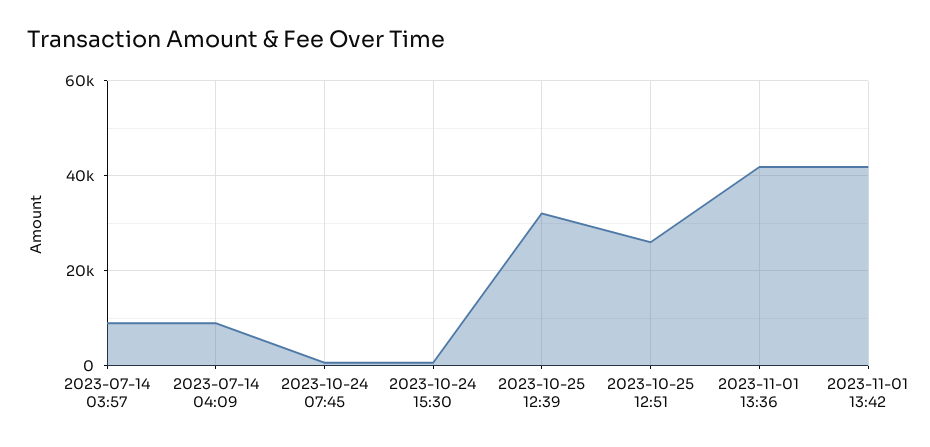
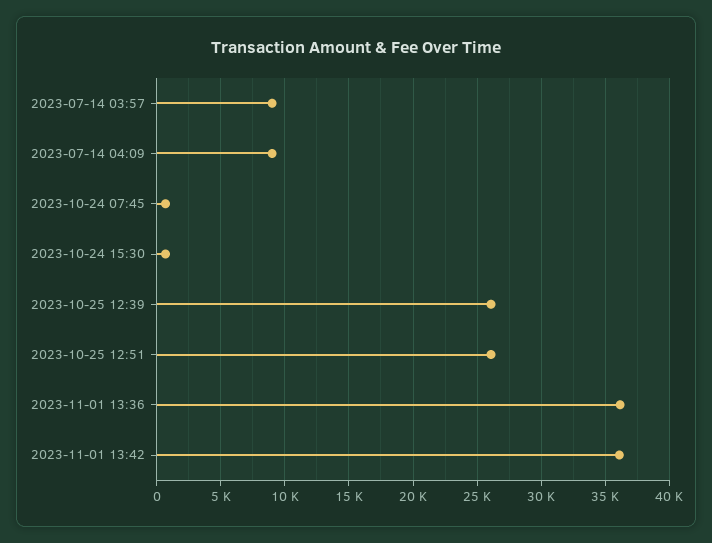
2023-10-25 12:39: 32000 -> 26000
2023-11-01 13:36: 42000 -> 36000
2023-11-01 13:42: 42000 -> 36000

